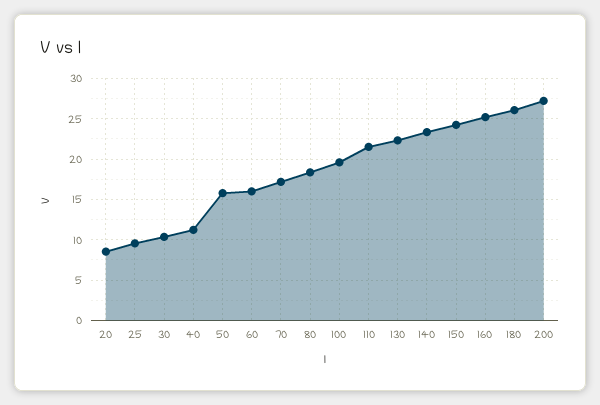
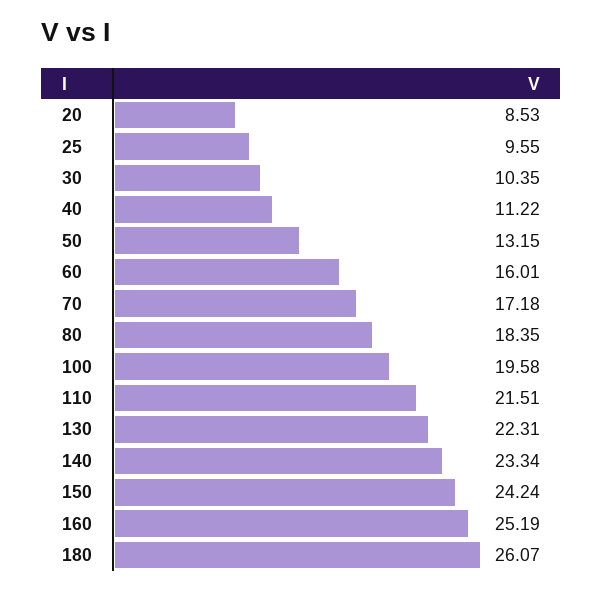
50: 16 -> 13.15
200: 27 -> none

